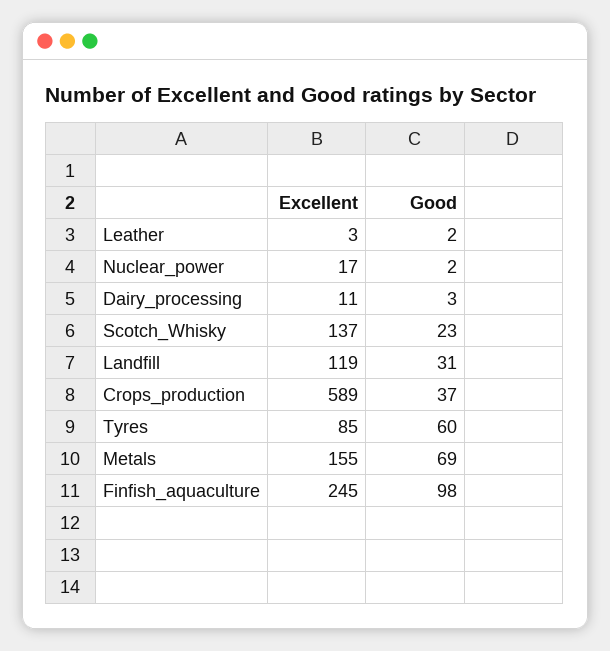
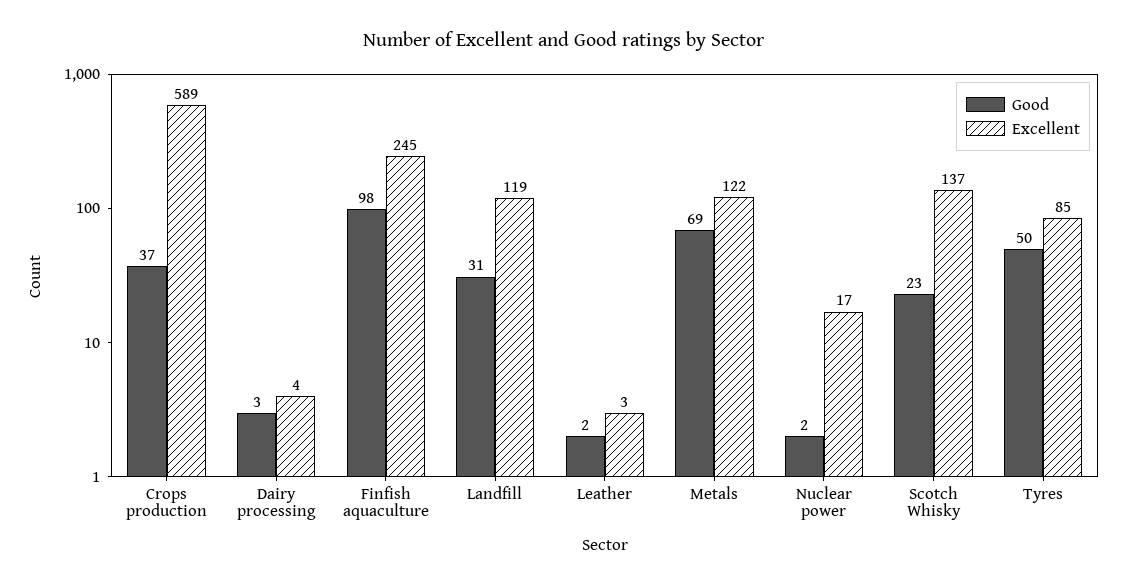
Excellent, Dairy_processing: 11 -> 4
Good, Tyres: 60 -> 50
Excellent, Metals: 155 -> 122

